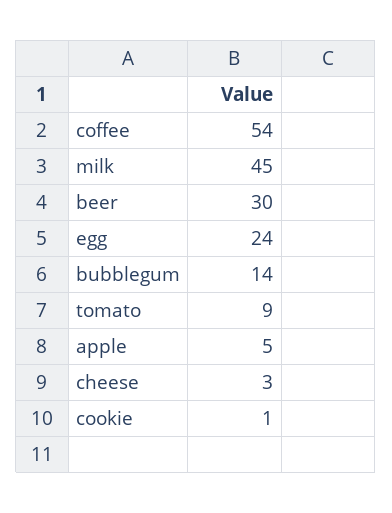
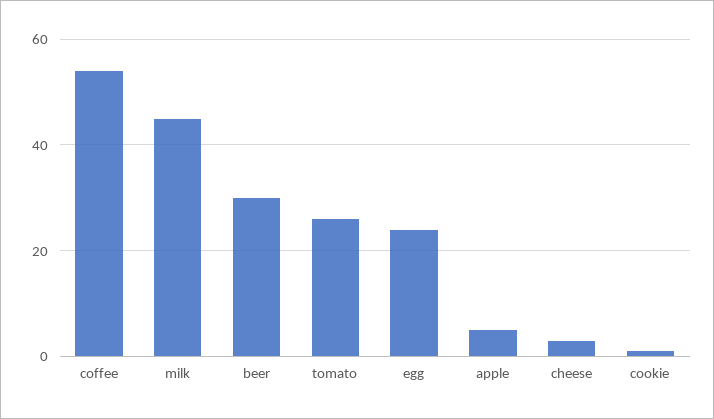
bubblegum: 14 -> none
tomato: 9 -> 25

